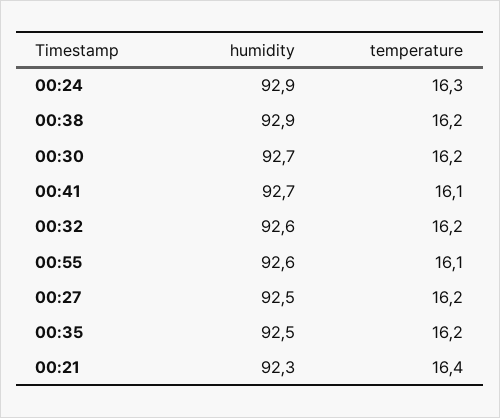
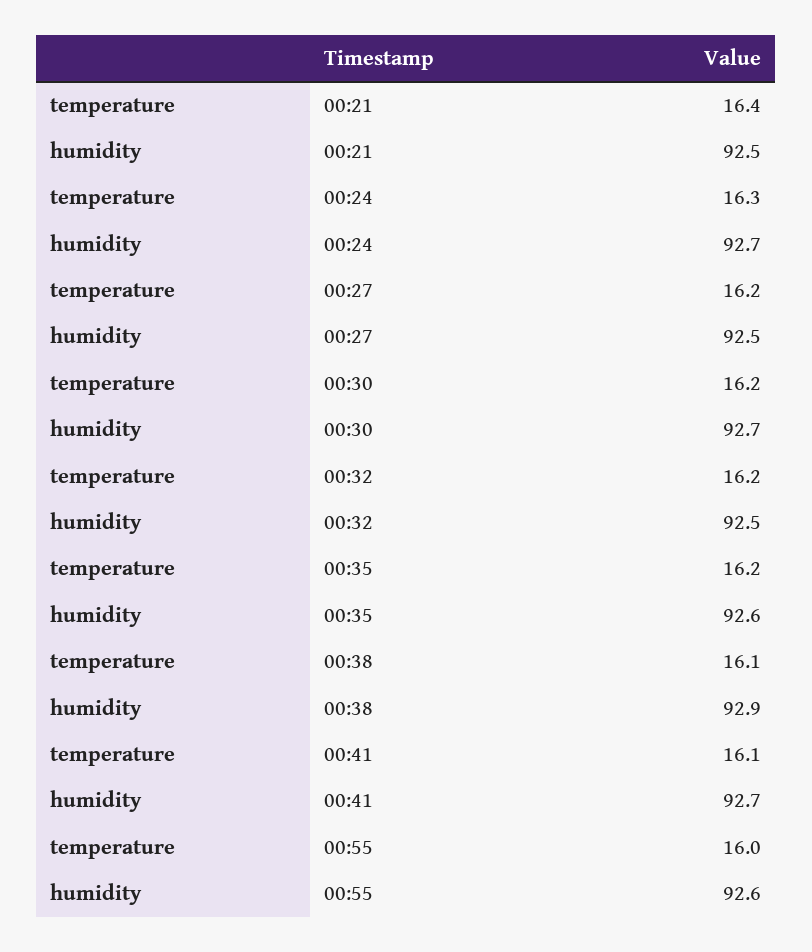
humidity, 00:24: 92.9 -> 92.7
temperature, 00:38: 16.2 -> 16.1
humidity, 00:32: 92.6 -> 92.5
temperature, 00:55: 16.1 -> 16
humidity, 00:35: 92.5 -> 92.6
humidity, 00:21: 92.3 -> 92.5

